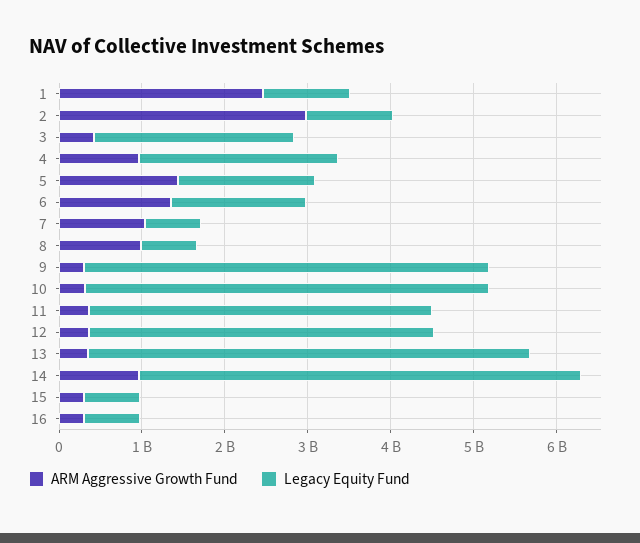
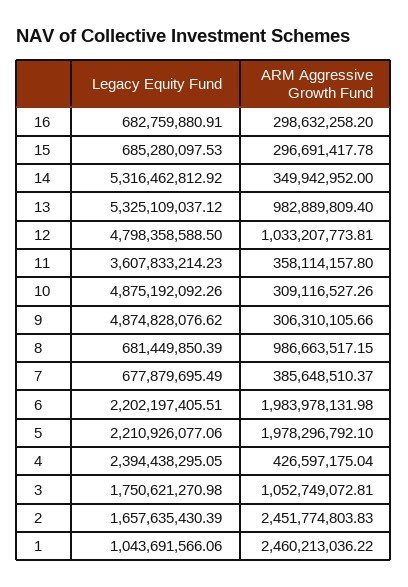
ARM Aggressive Growth Fund, 2: 3000000000 -> 2451774803.83
Legacy Equity Fund, 2: 1000000000 -> 1657635430.39
ARM Aggressive Growth Fund, 3: 400000000 -> 1052749072.81
Legacy Equity Fund, 3: 2400000000 -> 1750621270.98
ARM Aggressive Growth Fund, 4: 1000000000 -> 426597175.04
ARM Aggressive Growth Fund, 5: 1400000000 -> 1978296792.1
Legacy Equity Fund, 5: 1600000000 -> 2210926077.06
ARM Aggressive Growth Fund, 6: 1400000000 -> 1983978131.98
Legacy Equity Fund, 6: 1600000000 -> 2202197405.51
ARM Aggressive Growth Fund, 7: 1000000000 -> 385648510.37
Legacy Equity Fund, 11: 4200000000 -> 3607833214.23
ARM Aggressive Growth Fund, 12: 400000000 -> 1033207773.81
Legacy Equity Fund, 12: 4200000000 -> 4798358588.5
ARM Aggressive Growth Fund, 13: 400000000 -> 982889809.4
ARM Aggressive Growth Fund, 14: 1000000000 -> 349942952

